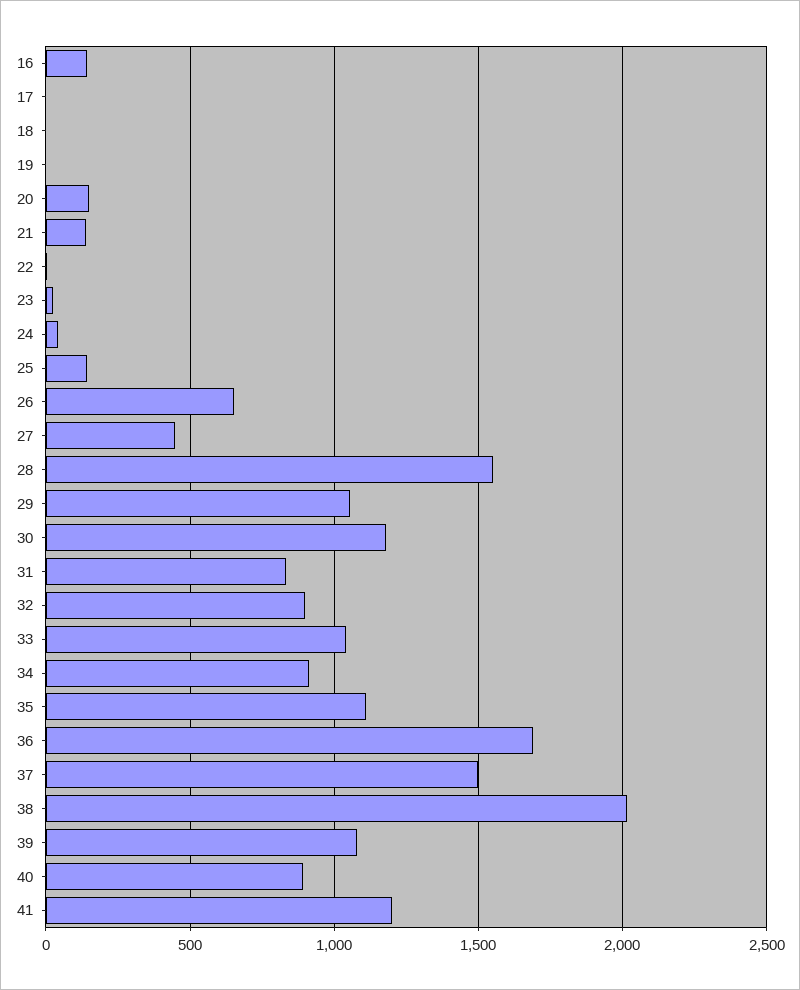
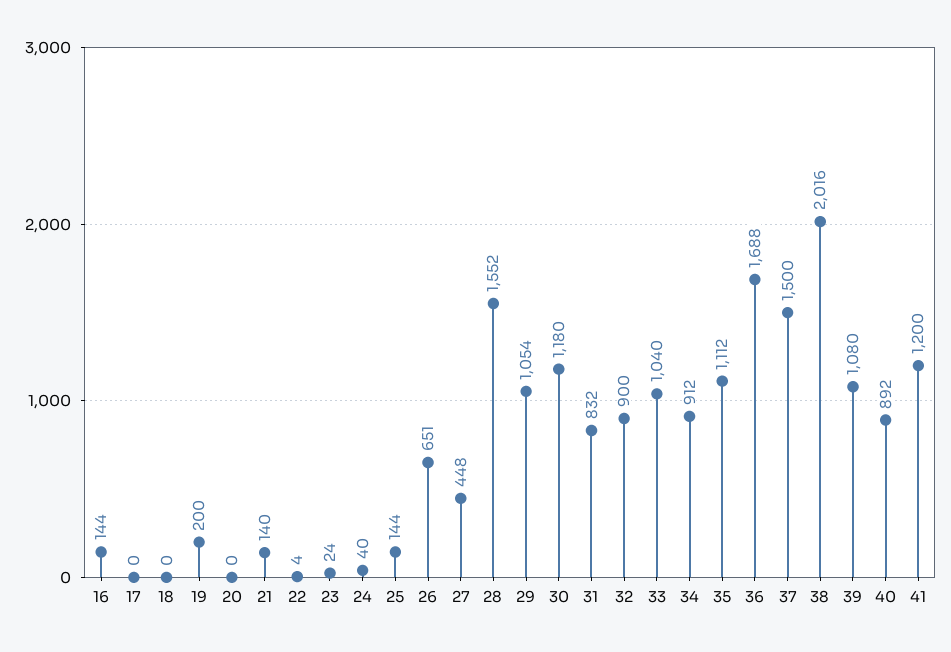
19: 0 -> 200
20: 150 -> 0

